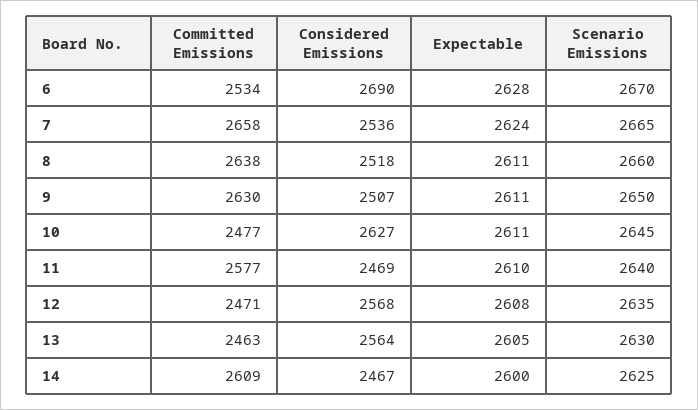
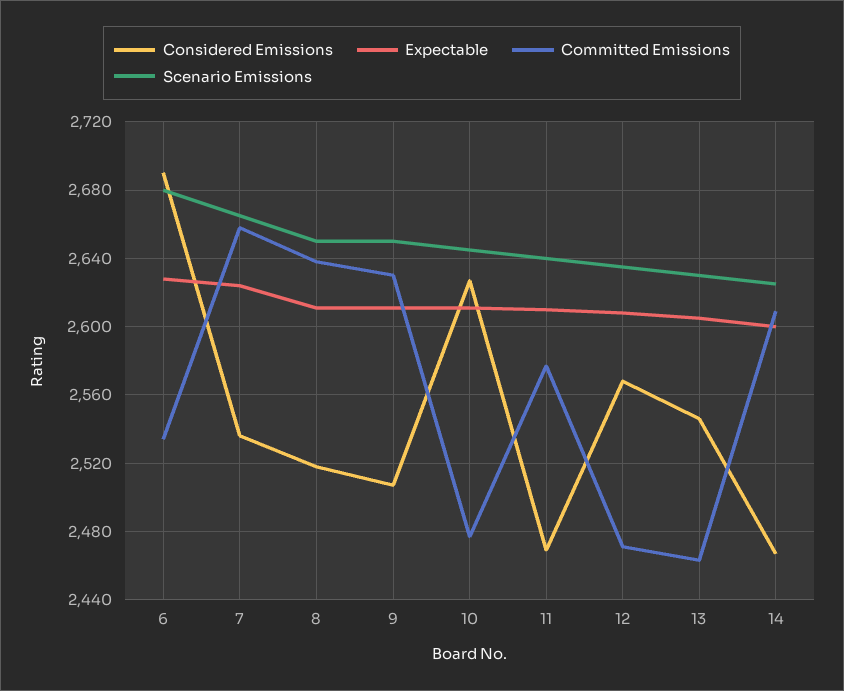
Scenario Emissions, 6: 2670 -> 2680
Scenario Emissions, 8: 2660 -> 2650
Considered Emissions, 13: 2564 -> 2545

